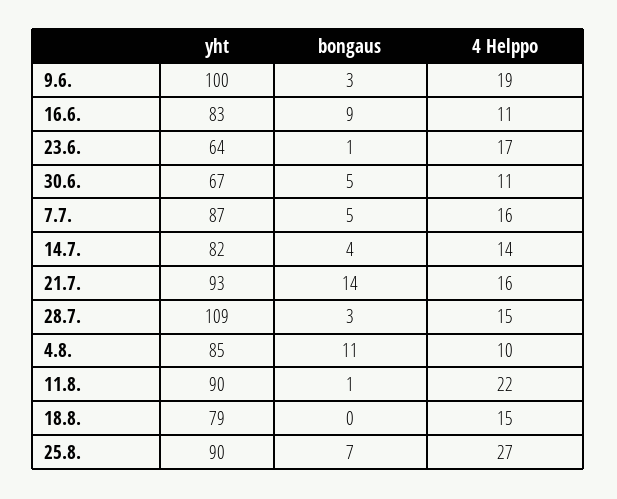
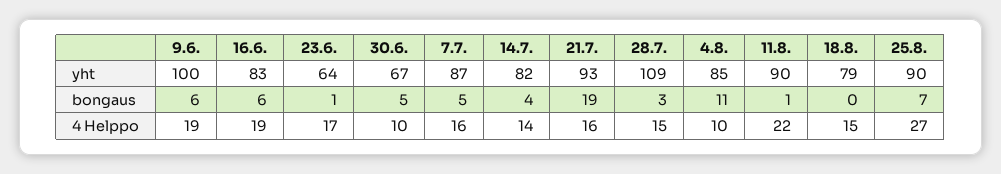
bongaus, 9.6.: 3 -> 6
bongaus, 16.6.: 9 -> 6
4 Helppo, 16.6.: 11 -> 19
4 Helppo, 30.6.: 11 -> 10
bongaus, 21.7.: 14 -> 19

